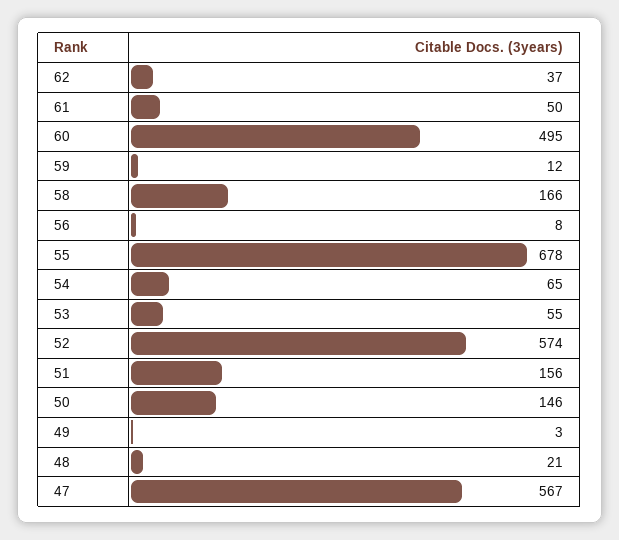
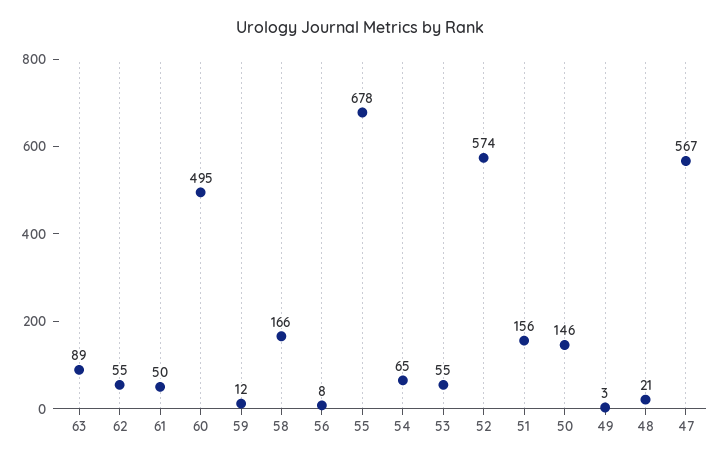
62: 37 -> 55
63: none -> 89

